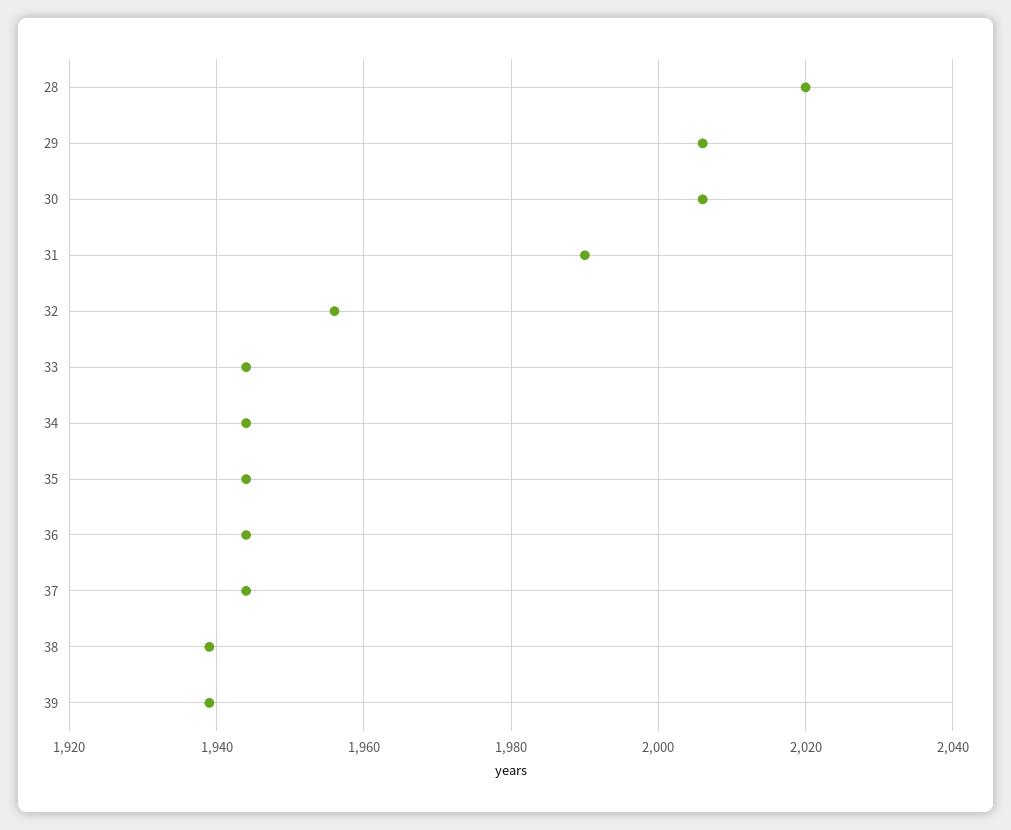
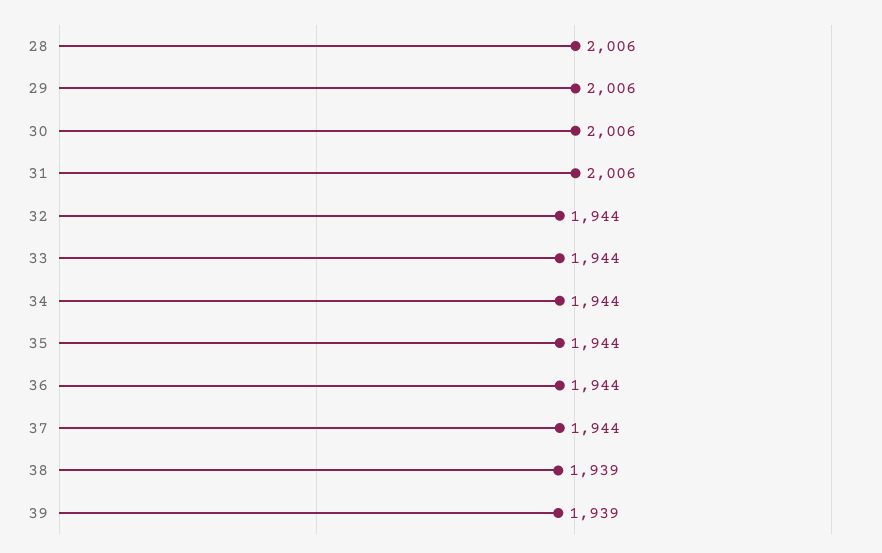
28: 2020 -> 2006
31: 1990 -> 2006
32: 1955 -> 1944

